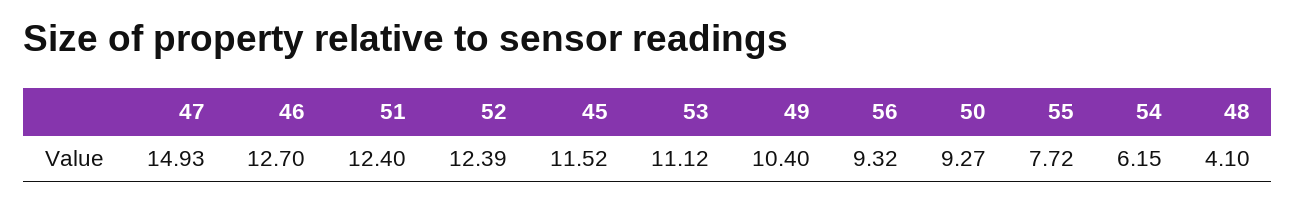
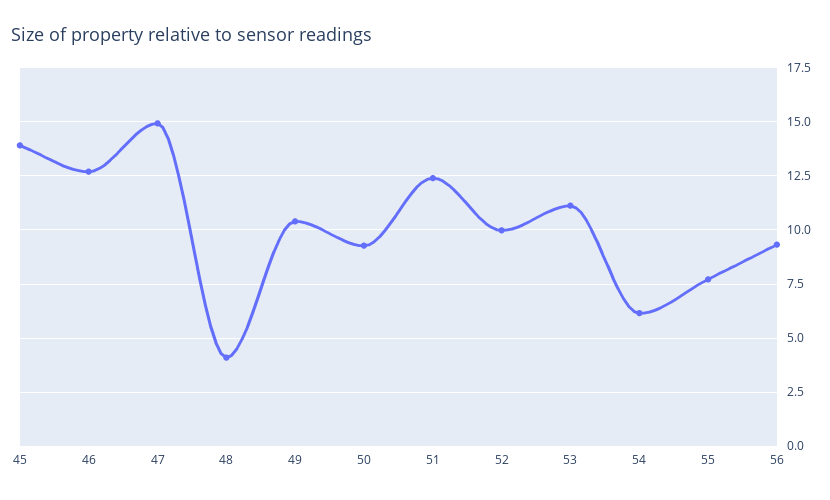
52: 12.39 -> 10
45: 11.52 -> 14

